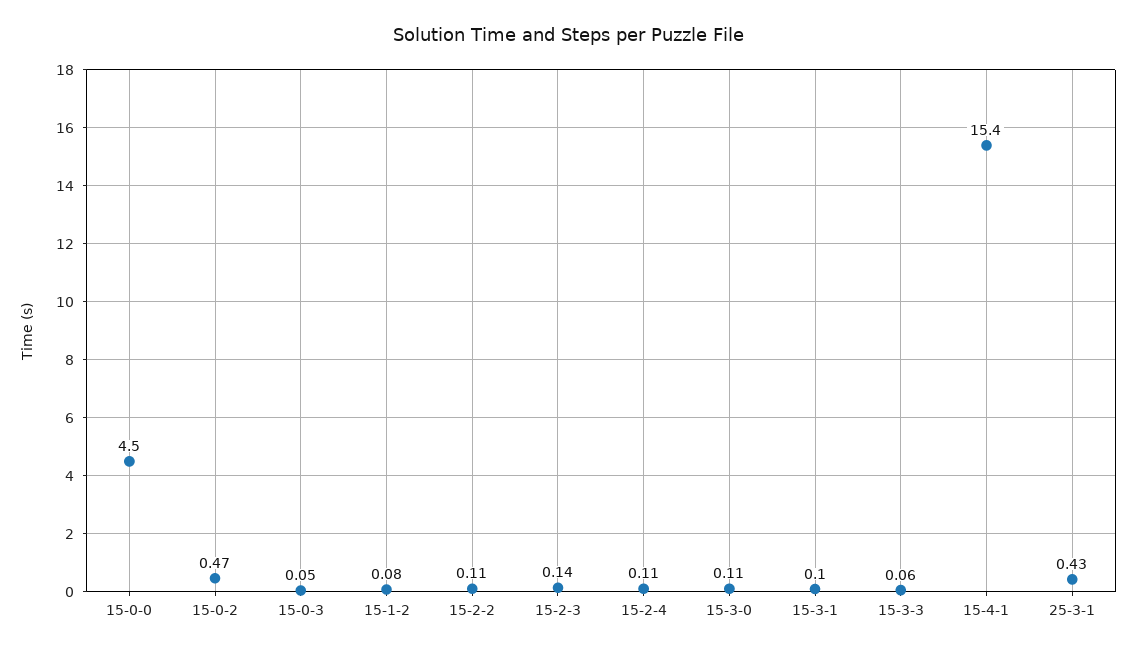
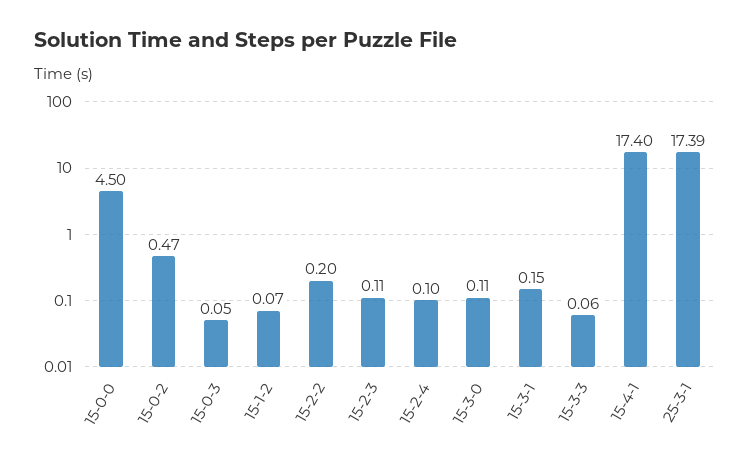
15-1-2: 0.08 -> 0.07
15-2-2: 0.11 -> 0.2
15-2-3: 0.14 -> 0.11
15-2-4: 0.11 -> 0.1
15-3-1: 0.1 -> 0.15
15-4-1: 15.4 -> 17.4
25-3-1: 0.43 -> 17.39

